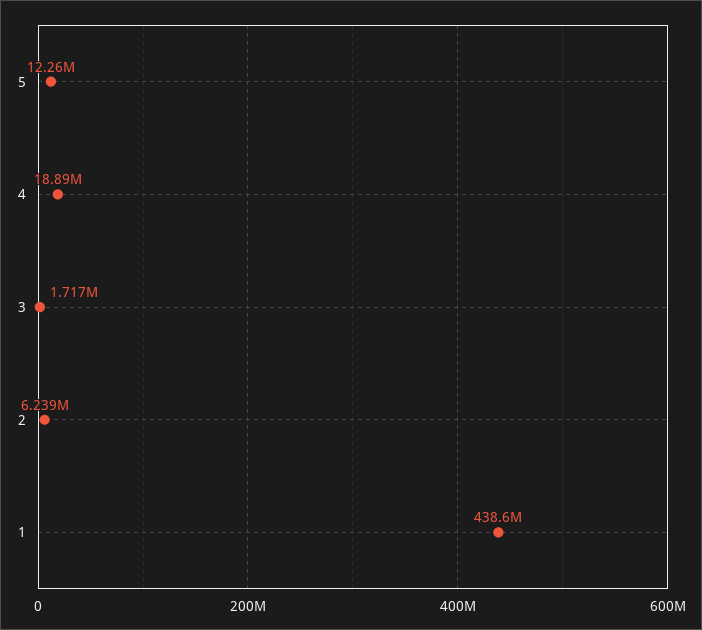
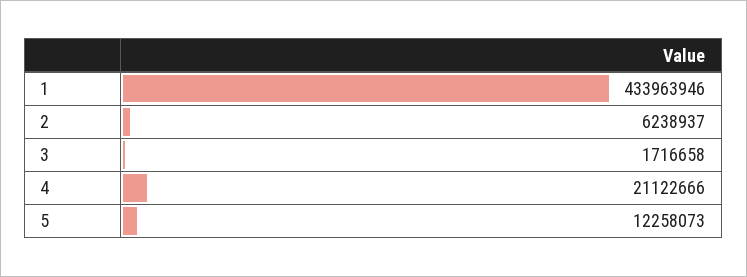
4: 18890000 -> 21122666
1: 438600000 -> 433963946

